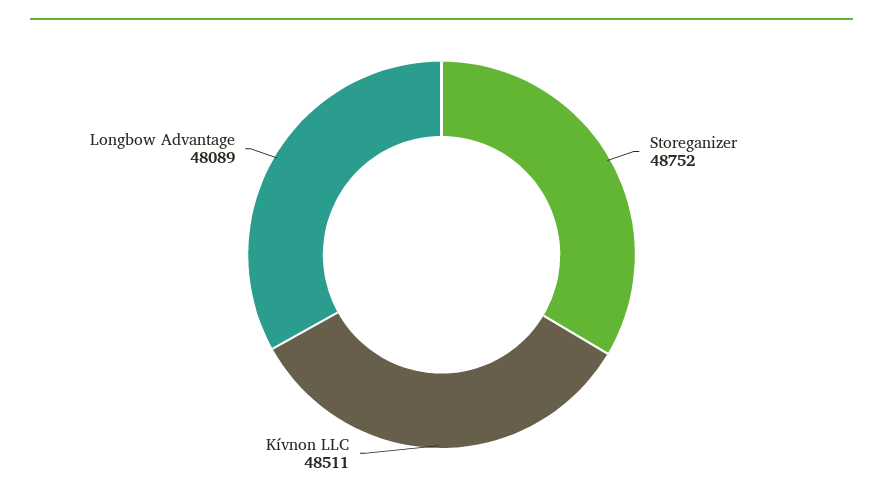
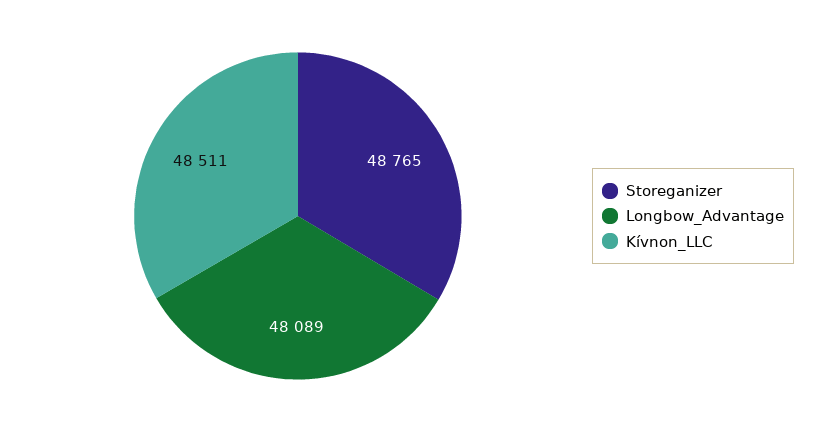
Storeganizer: 48752 -> 48765

